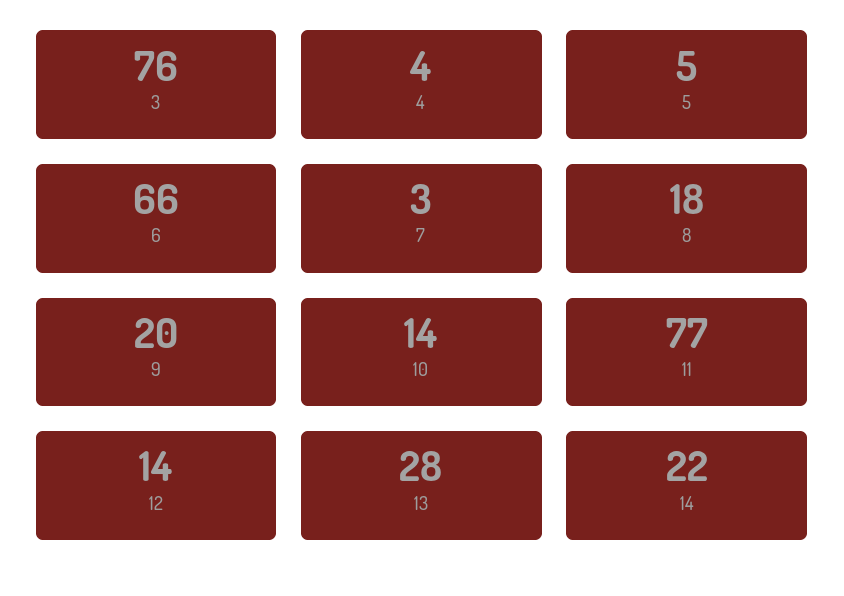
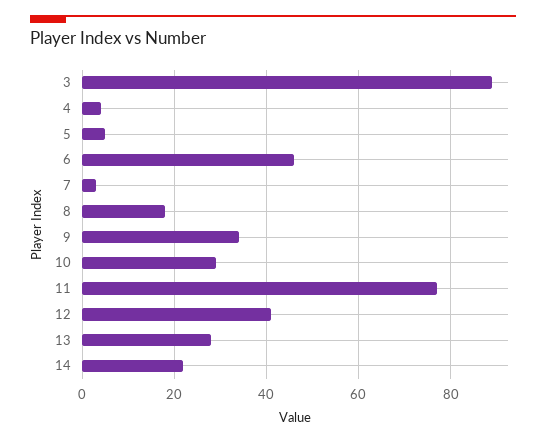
3: 76 -> 90
6: 66 -> 45
9: 20 -> 35
10: 14 -> 30
12: 14 -> 40

